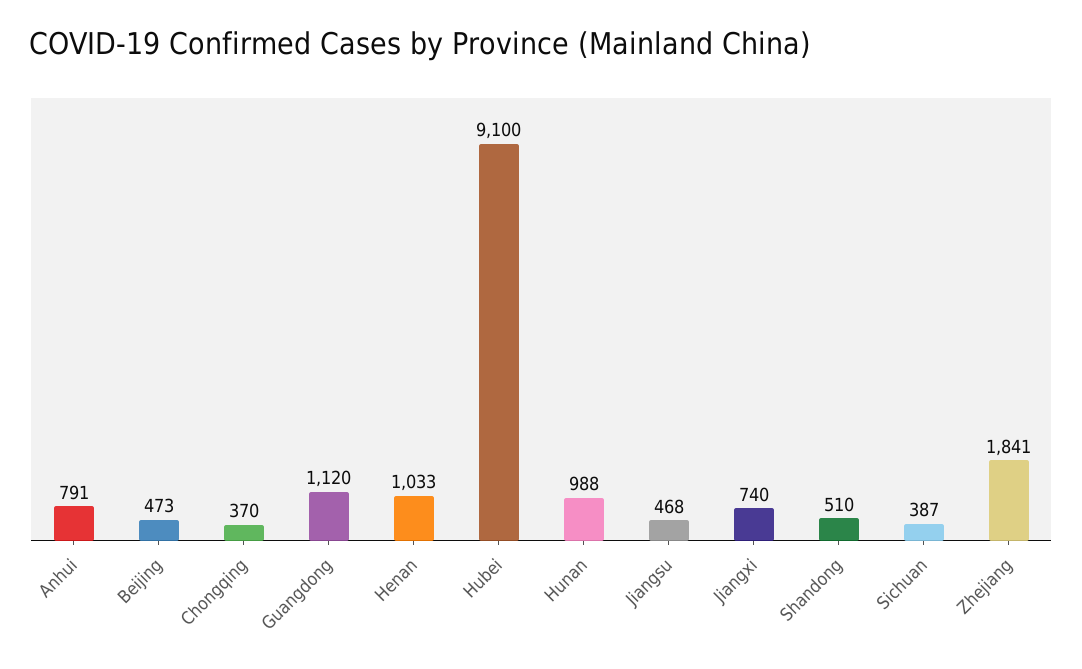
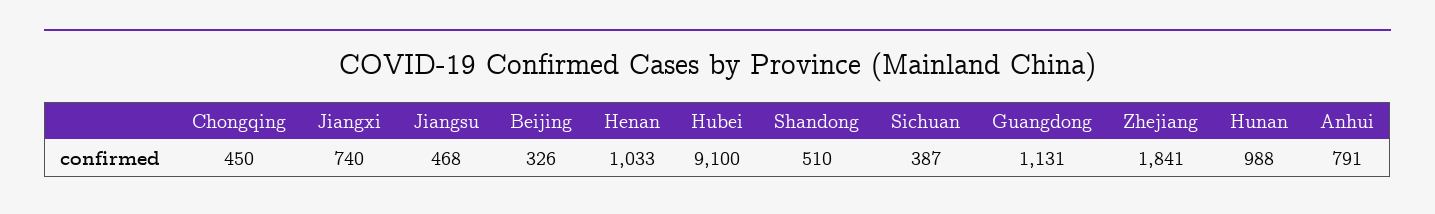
Beijing: 473 -> 326
Chongqing: 370 -> 450
Guangdong: 1120 -> 1131

